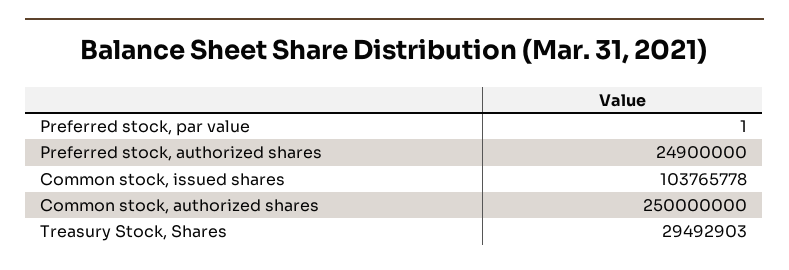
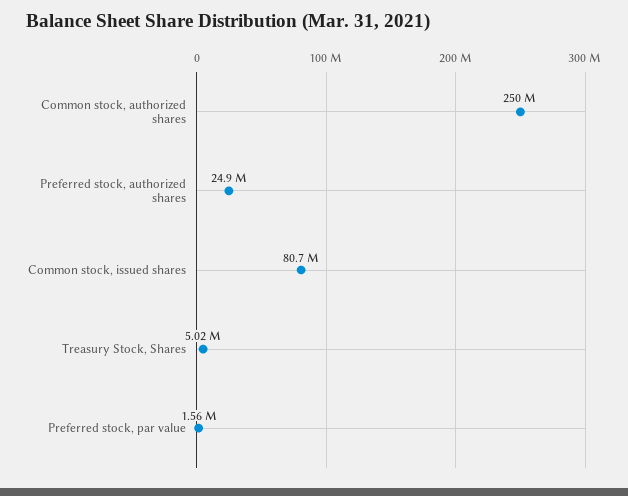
Preferred stock, par value: 1 -> 1560000
Common stock, issued shares: 103765778 -> 80700000
Treasury Stock, Shares: 29492903 -> 5020000

